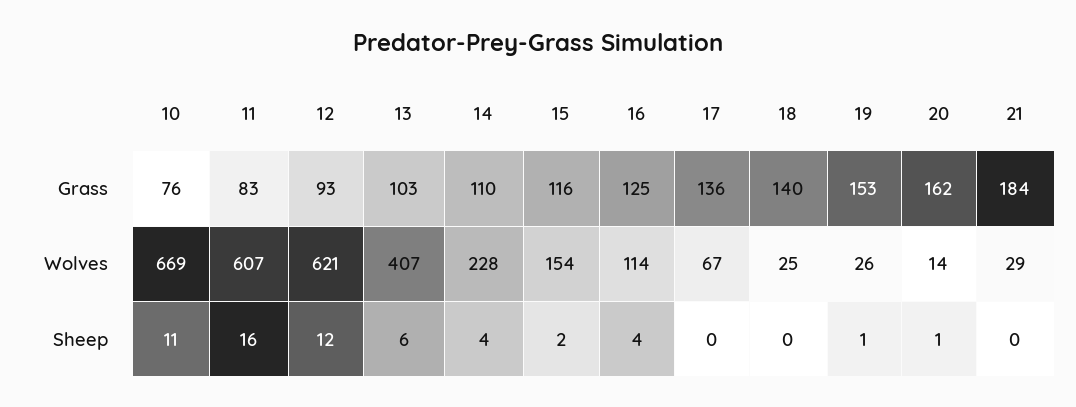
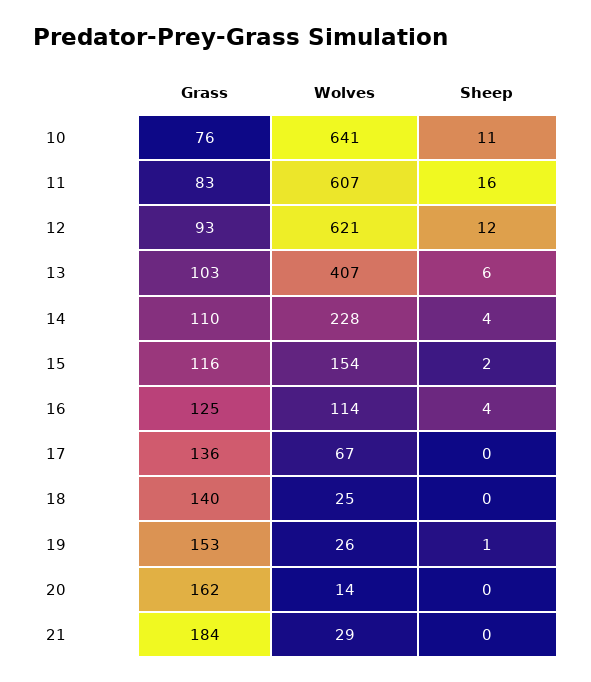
10, Wolves: 669 -> 641
20, Sheep: 1 -> 0

